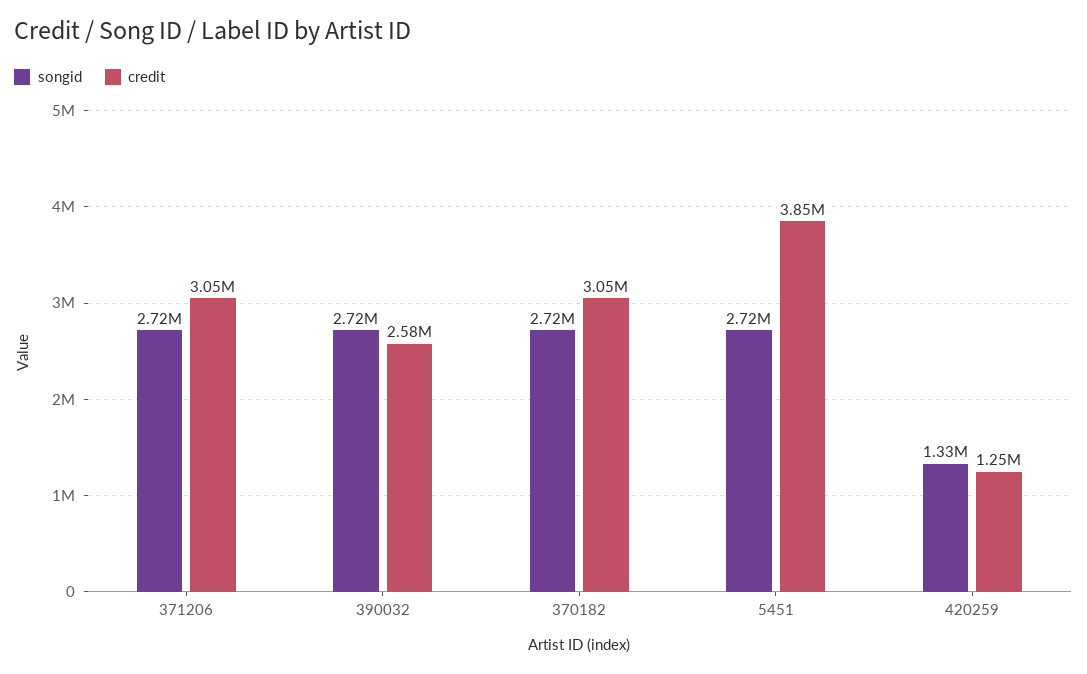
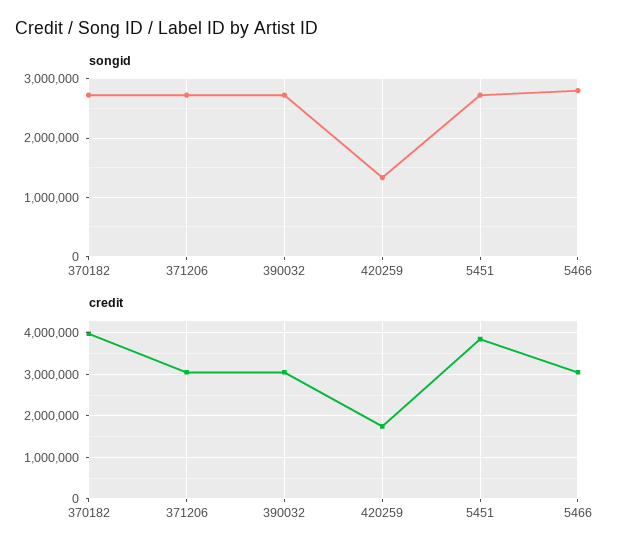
credit, 390032: 2580000 -> 3000000
credit, 370182: 3050000 -> 4000000
credit, 420259: 1250000 -> 1800000
songid, 5466: none -> 2800000
credit, 5466: none -> 3000000

